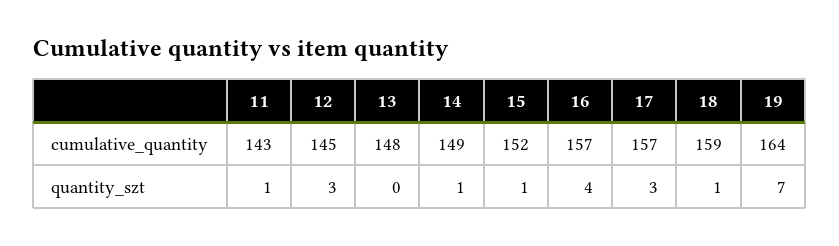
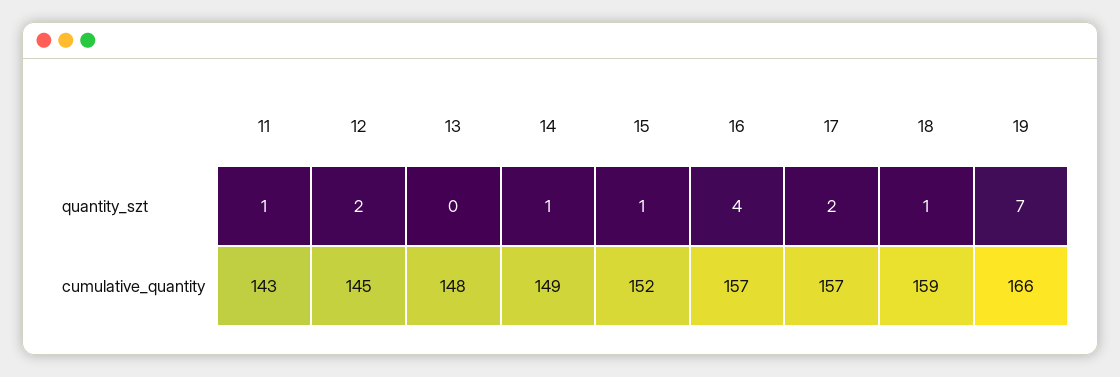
19, cumulative_quantity: 164 -> 166
12, quantity_szt: 3 -> 2
17, quantity_szt: 3 -> 2

